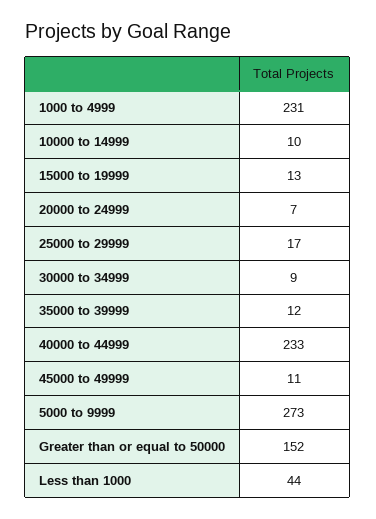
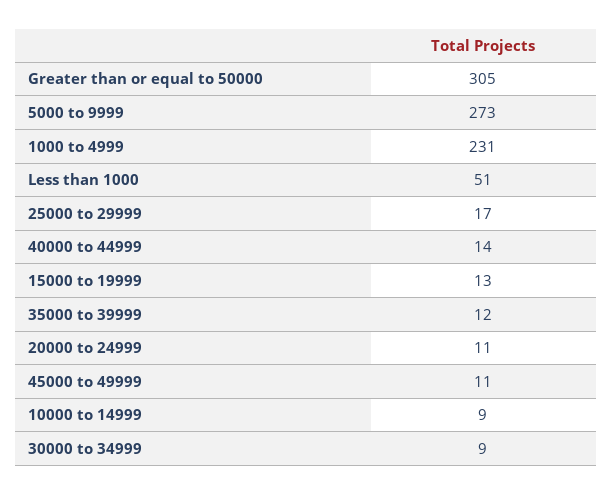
10000 to 14999: 10 -> 9
20000 to 24999: 7 -> 11
40000 to 44999: 233 -> 14
Greater than or equal to 50000: 152 -> 305
Less than 1000: 44 -> 51

